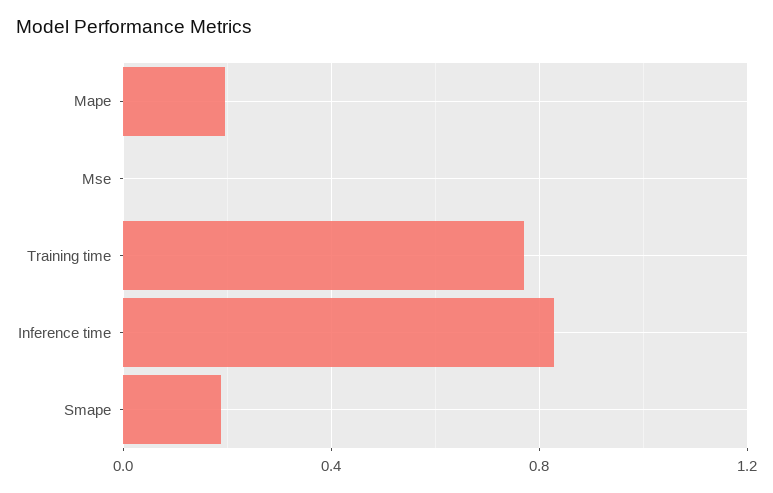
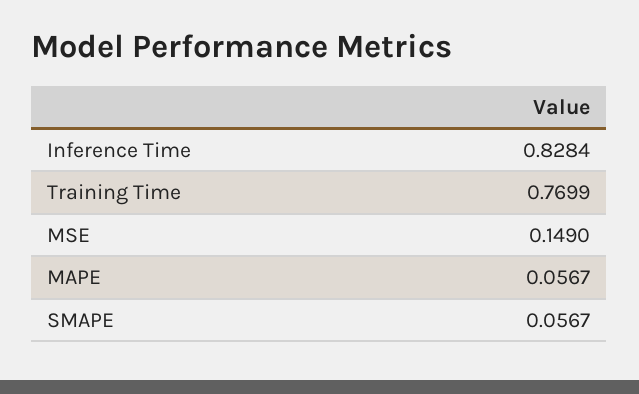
Mape: 0.2 -> 0.0567
Mse: 0 -> 0.149
Smape: 0.2 -> 0.0567

